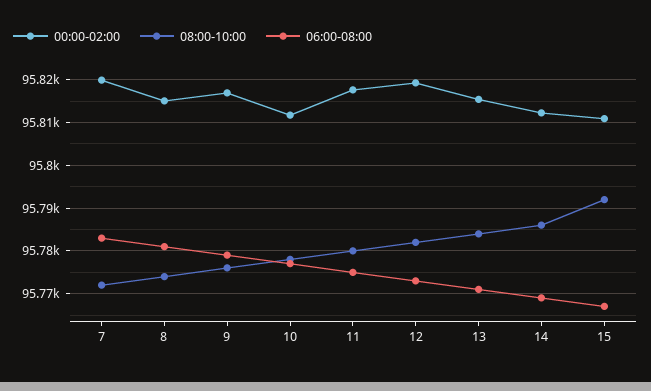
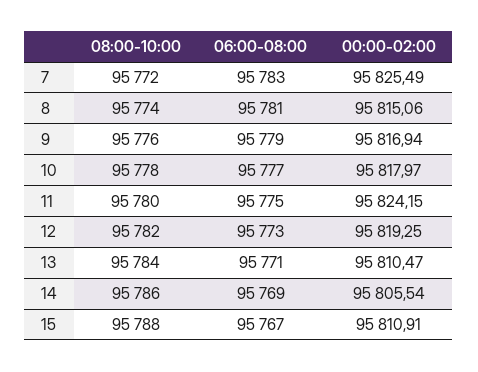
00:00-02:00, 7: 95820 -> 95825.49
00:00-02:00, 10: 95812 -> 95817.97
00:00-02:00, 11: 95818 -> 95824.15
00:00-02:00, 13: 95816 -> 95810.47
00:00-02:00, 14: 95812 -> 95805.54
08:00-10:00, 15: 95792 -> 95788

